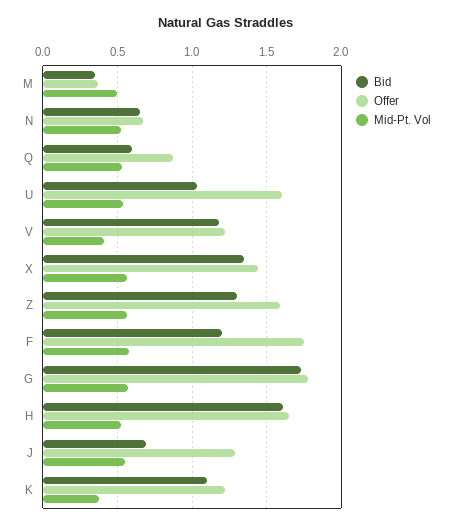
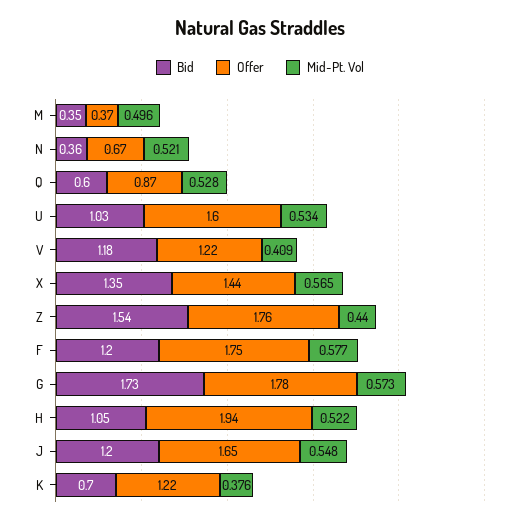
Bid, N: 0.65 -> 0.36
Bid, Z: 1.3 -> 1.54
Offer, Z: 1.6 -> 1.76
Mid-Pt. Vol, Z: 0.55 -> 0.44
Bid, H: 1.6 -> 1.05
Offer, H: 1.65 -> 1.94
Bid, J: 0.7 -> 1.2
Offer, J: 1.3 -> 1.65
Bid, K: 1.1 -> 0.7

